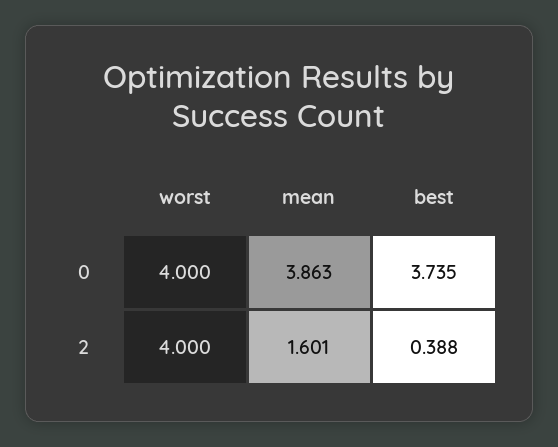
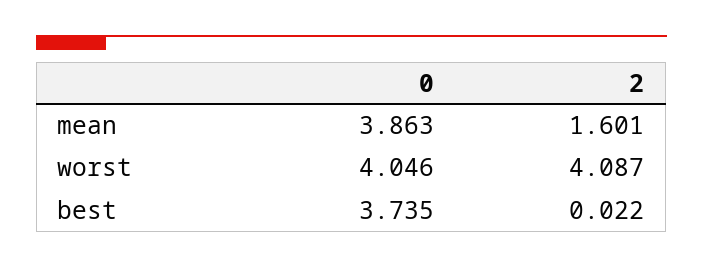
worst, 0: 4 -> 4.046
worst, 2: 4 -> 4.087
best, 2: 0.388 -> 0.022

